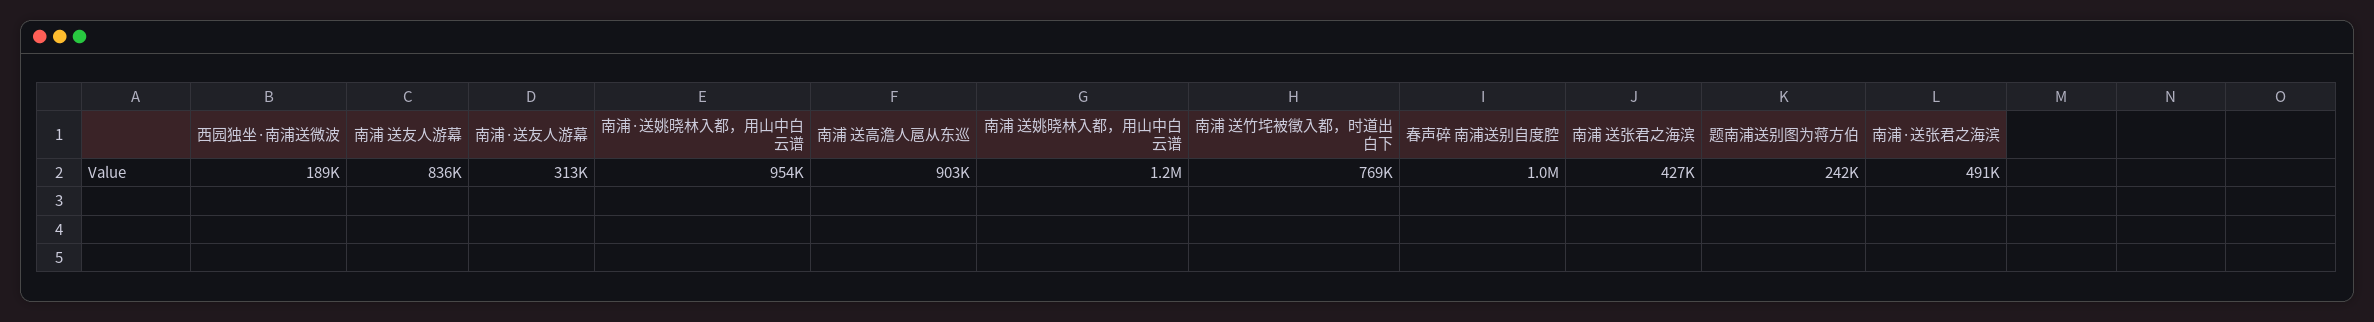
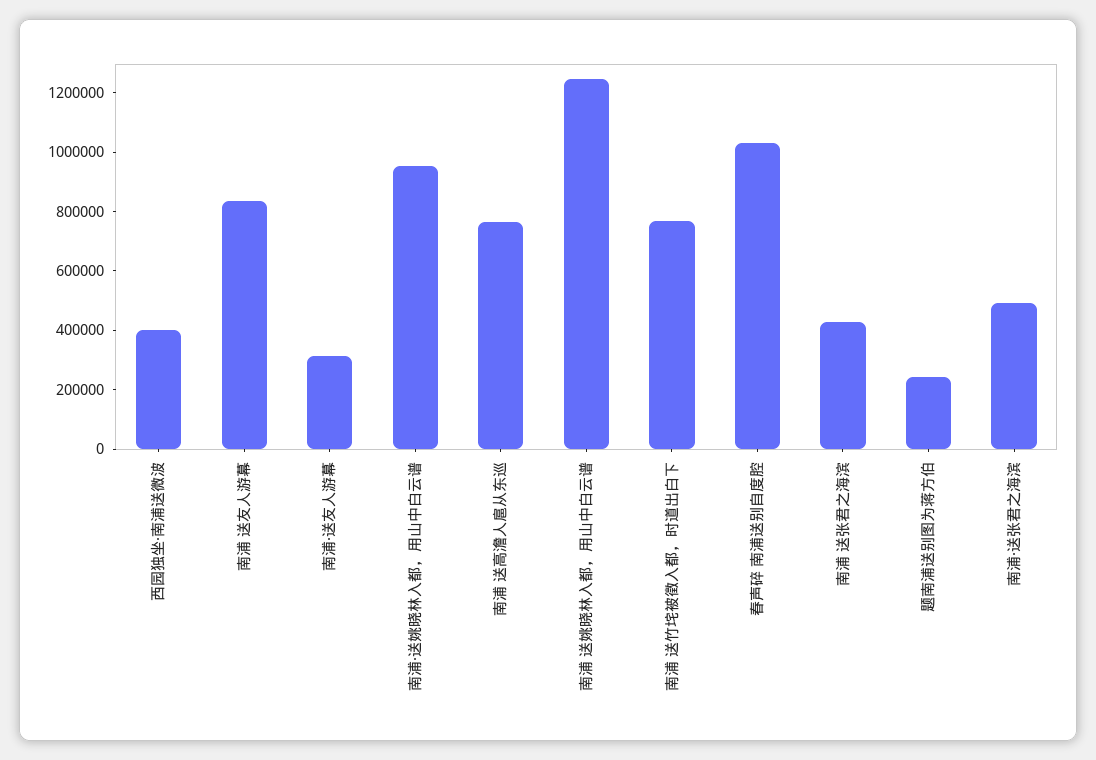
西园独坐·南浦送微波: 189000 -> 400000
南浦 送高澹人扈从东巡: 903000 -> 750000

